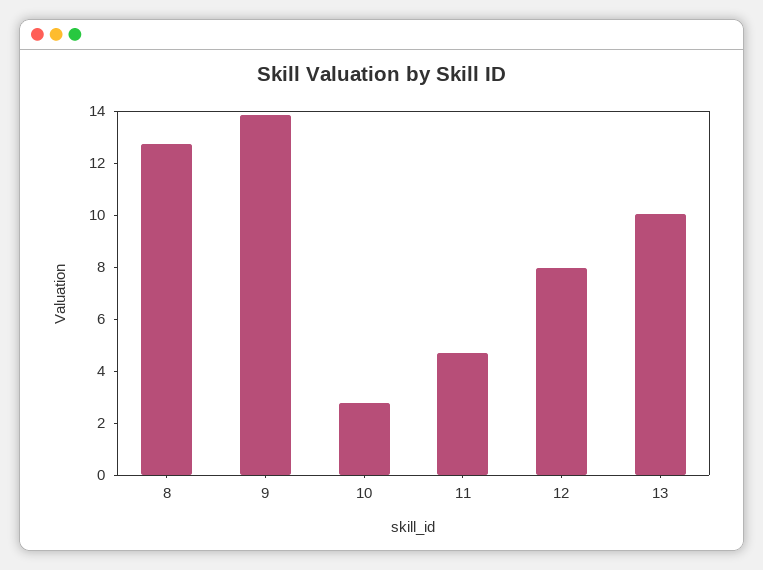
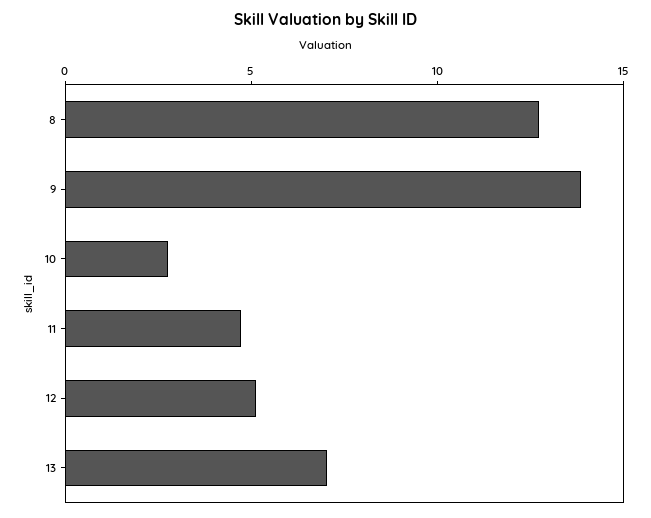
12: 8 -> 5
13: 10 -> 7

